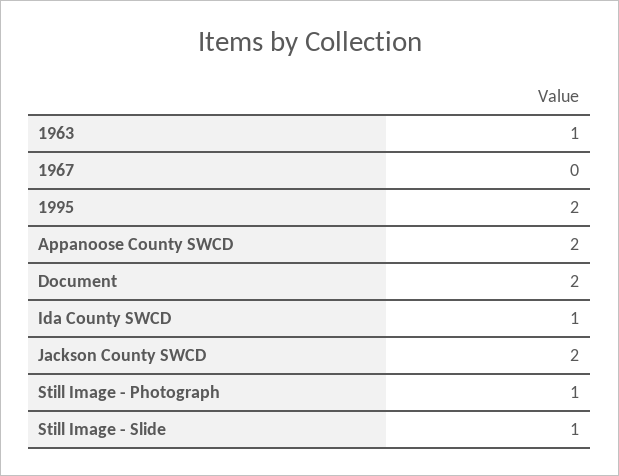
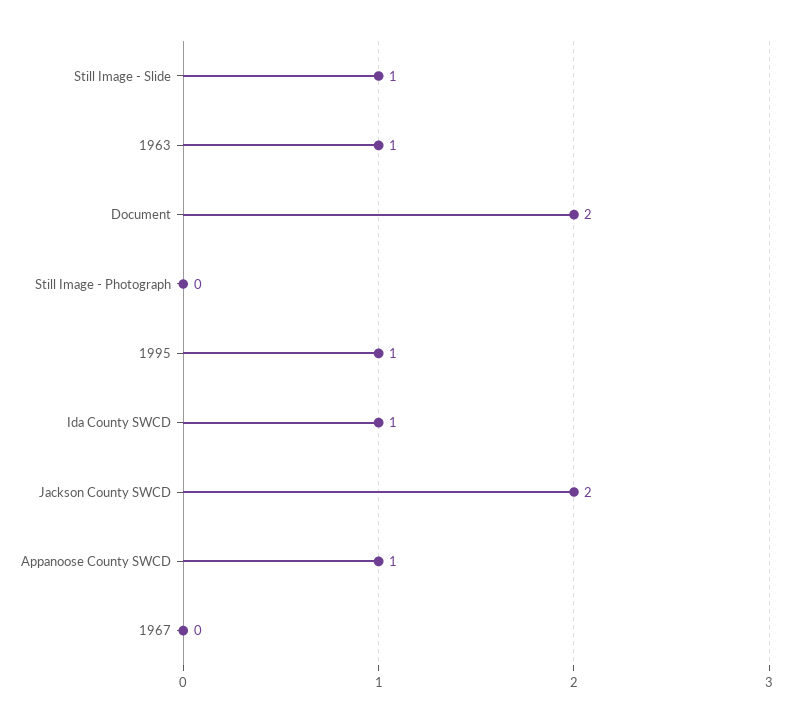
1995: 2 -> 1
Appanoose County SWCD: 2 -> 1
Still Image - Photograph: 1 -> 0

